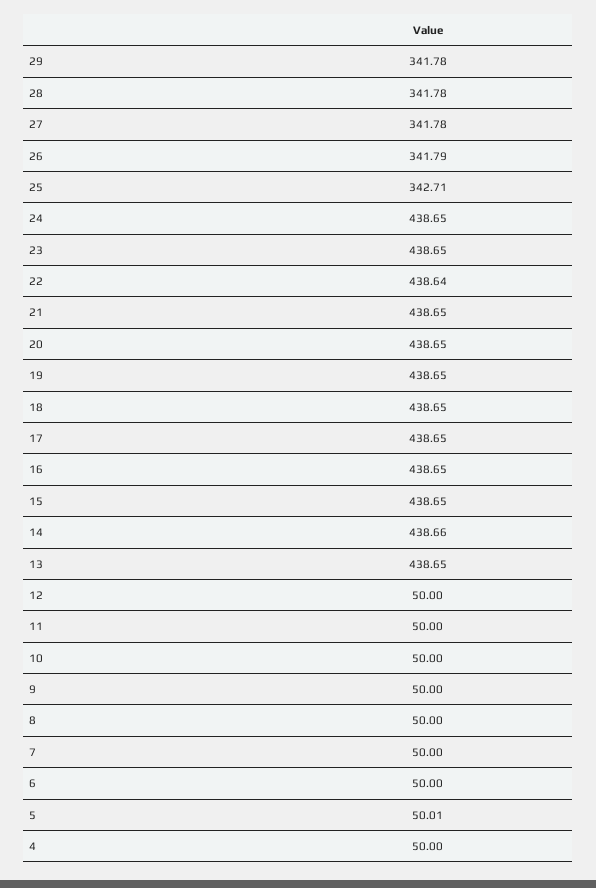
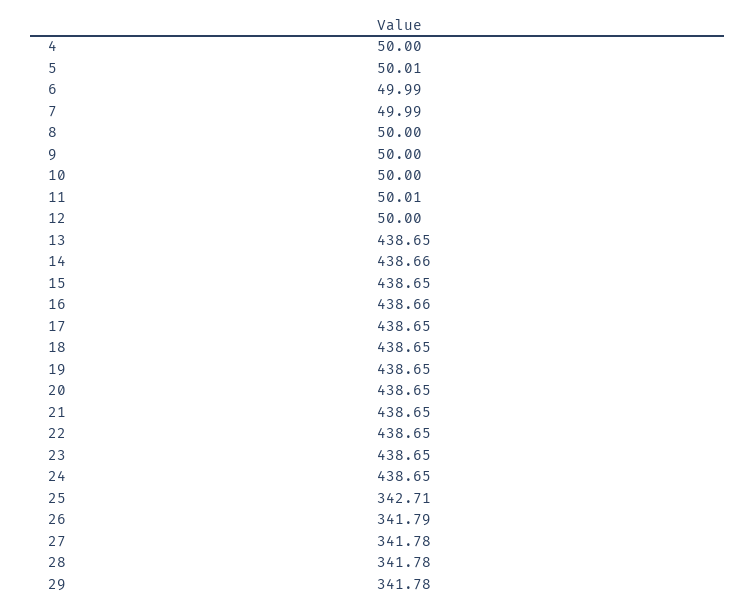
22: 438.64 -> 438.65
16: 438.65 -> 438.66
11: 50 -> 50.01
7: 50 -> 49.99
6: 50 -> 49.99

